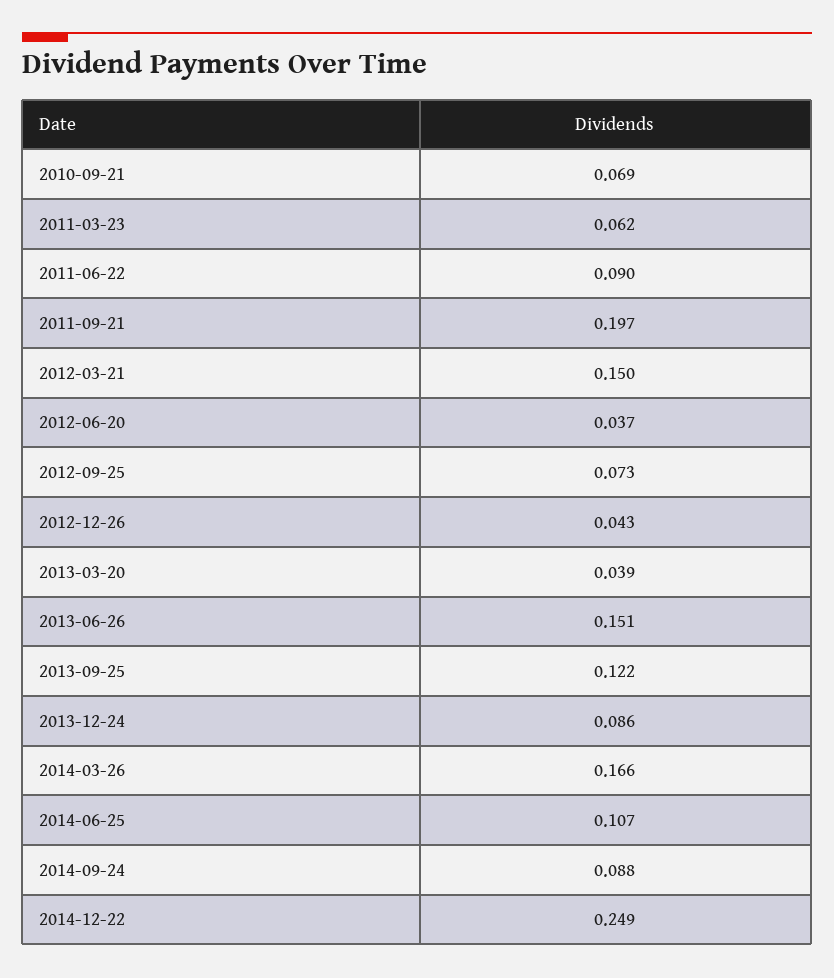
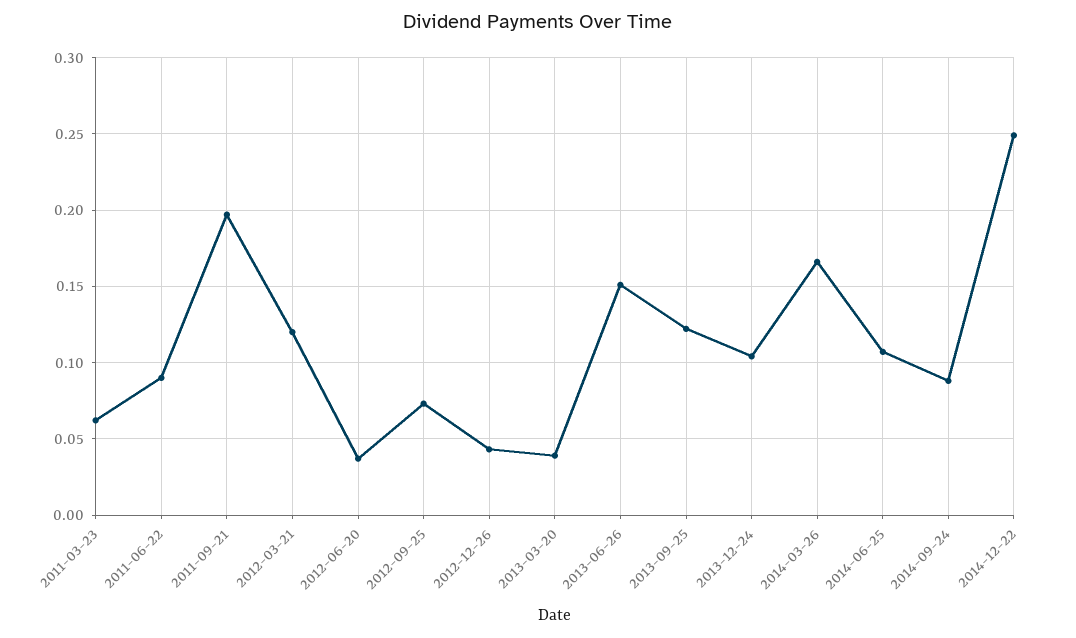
2010-09-21: 0.069 -> none
2012-03-21: 0.15 -> 0.12
2013-12-24: 0.086 -> 0.105

